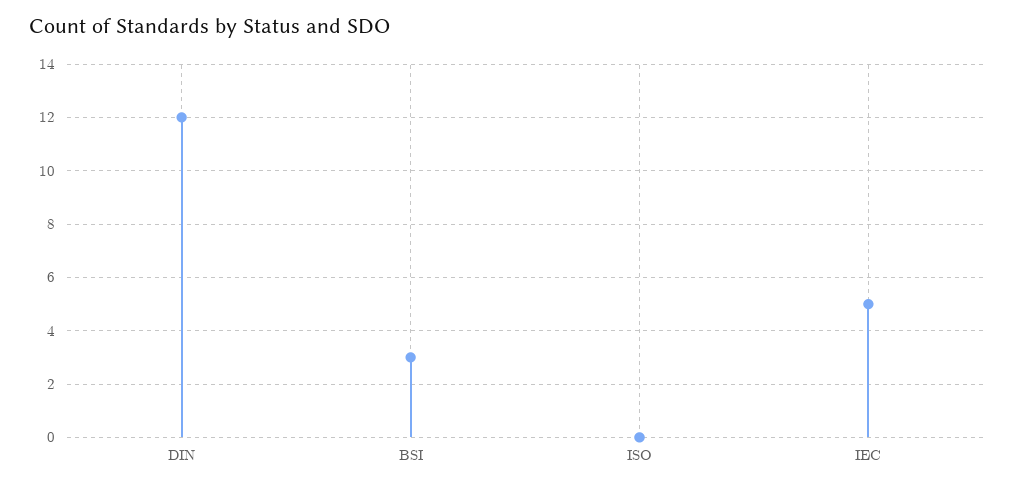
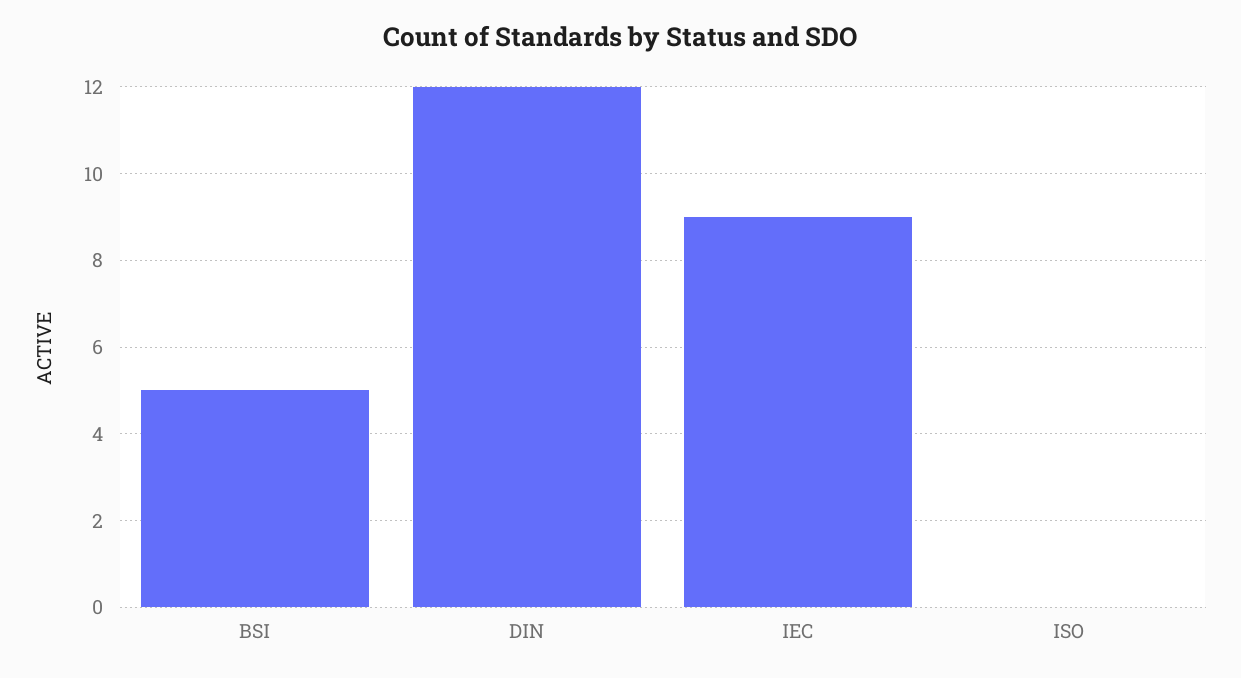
BSI: 3 -> 5
IEC: 5 -> 9

